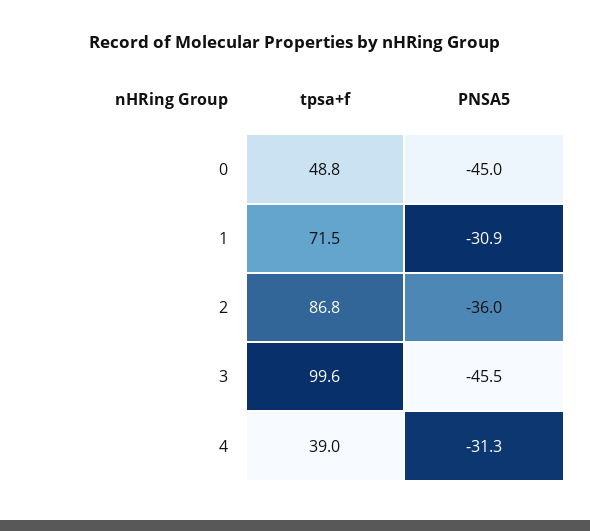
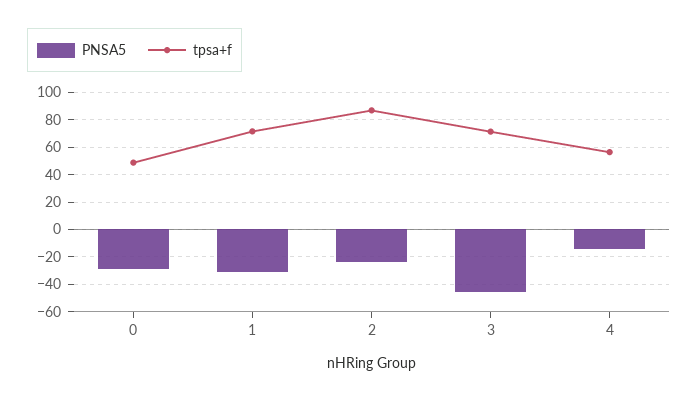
PNSA5, 0: -45 -> -30
PNSA5, 2: -36 -> -25
tpsa+f, 3: 99.6 -> 70
tpsa+f, 4: 39 -> 55
PNSA5, 4: -31.3 -> -15

